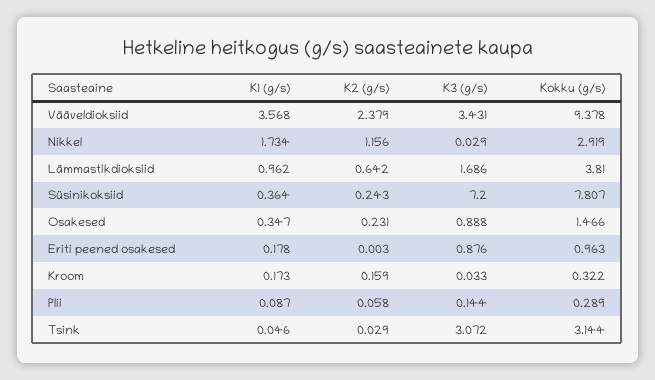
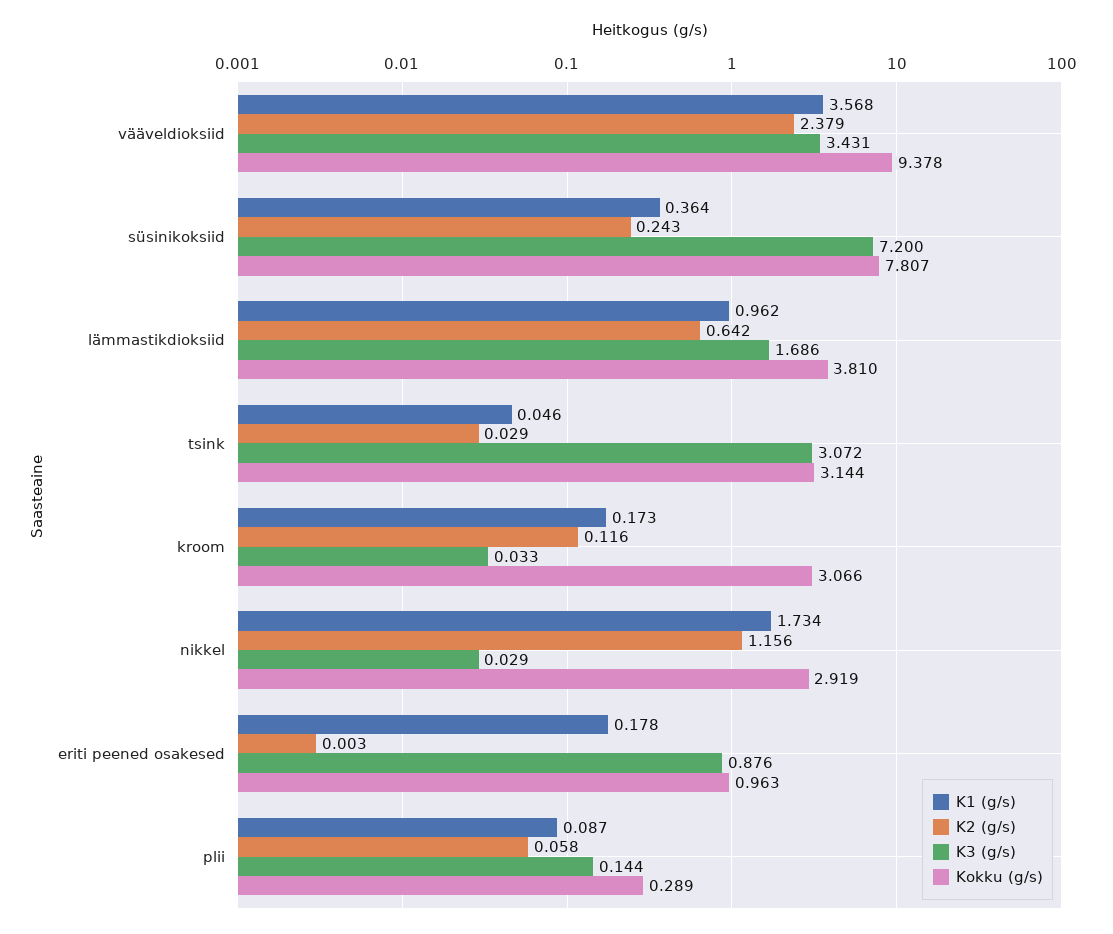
K1 (g/s), Osakesed: 0.347 -> none
K2 (g/s), Osakesed: 0.231 -> none
K3 (g/s), Osakesed: 0.888 -> none
Kokku (g/s), Osakesed: 1.466 -> none
K2 (g/s), Kroom: 0.159 -> 0.116
Kokku (g/s), Kroom: 0.322 -> 3.066

